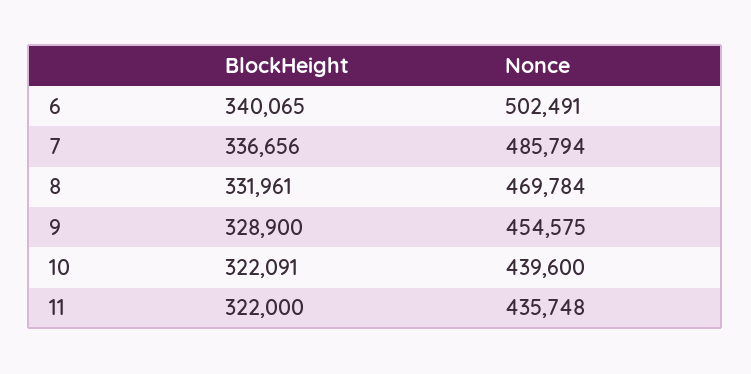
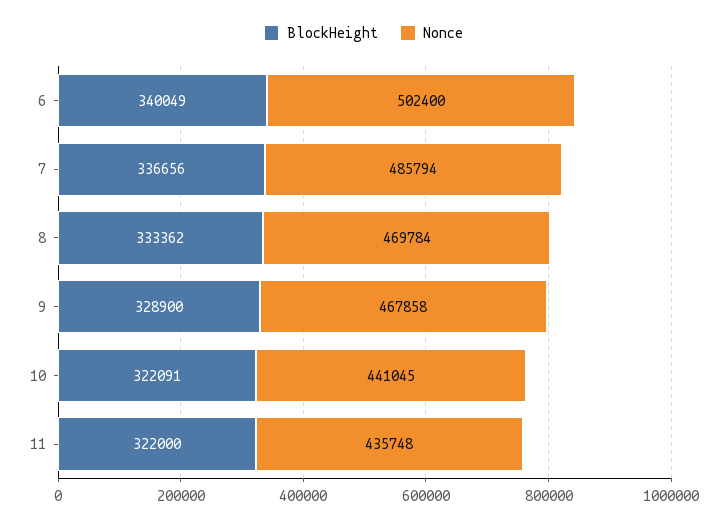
BlockHeight, 6: 340065 -> 340049
Nonce, 6: 502491 -> 502400
BlockHeight, 8: 331961 -> 333362
Nonce, 9: 454575 -> 467858
Nonce, 10: 439600 -> 441045

